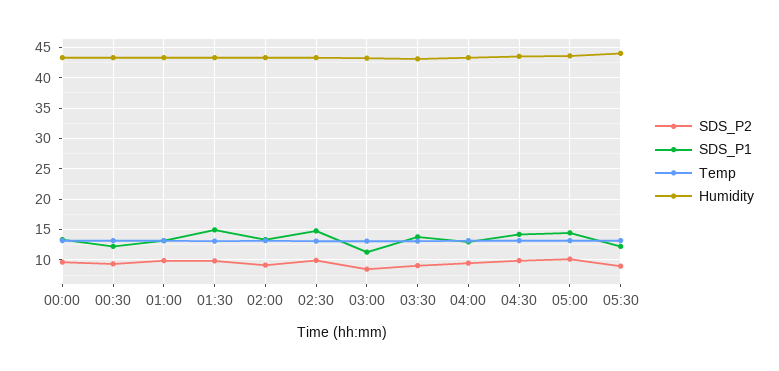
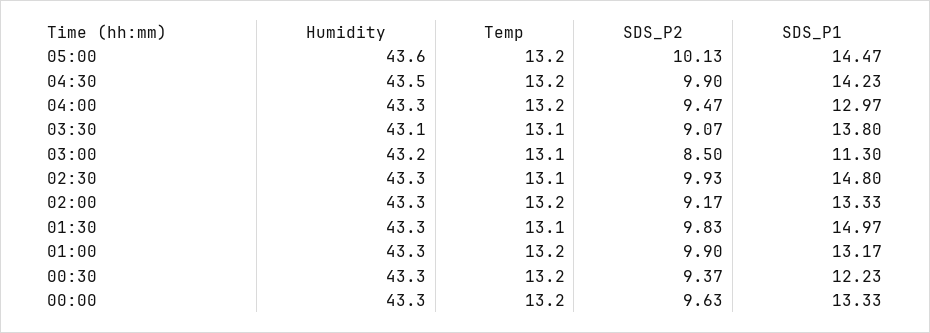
SDS_P2, 05:30: 9 -> none
SDS_P1, 05:30: 12 -> none
Temp, 05:30: 13 -> none
Humidity, 05:30: 44 -> none

